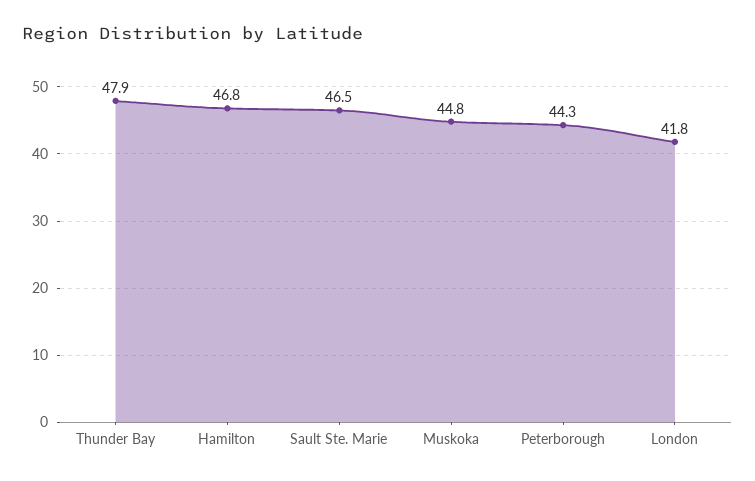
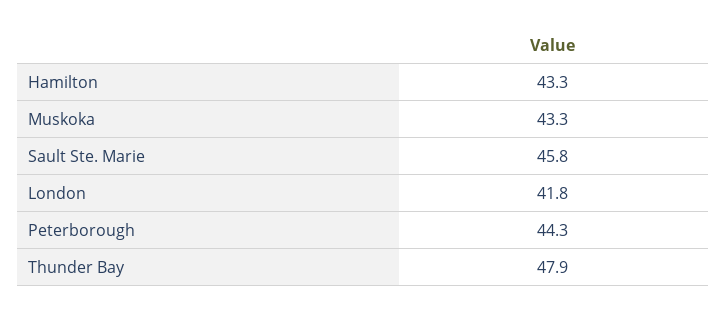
Hamilton: 46.8 -> 43.3
Sault Ste. Marie: 46.5 -> 45.8
Muskoka: 44.8 -> 43.3

